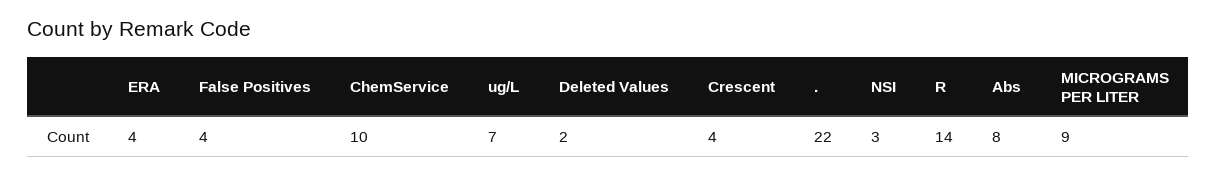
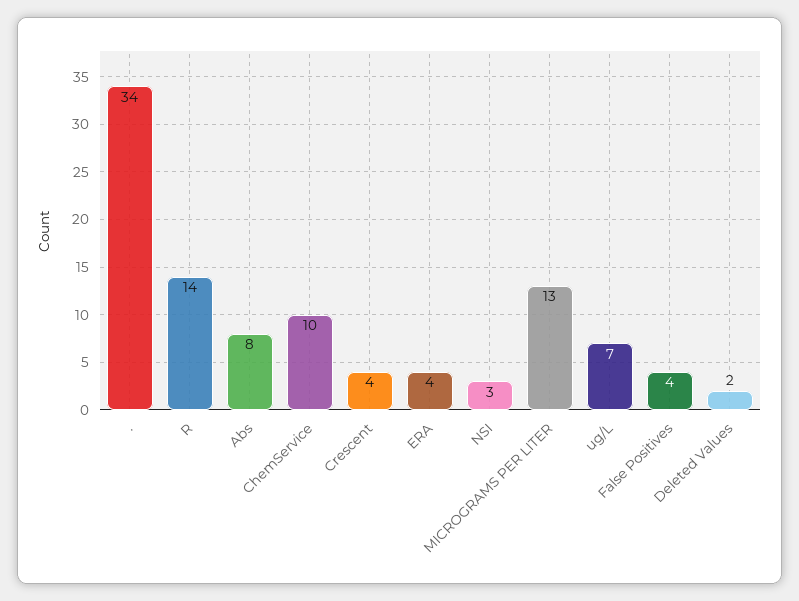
.: 22 -> 34
MICROGRAMS PER LITER: 9 -> 13

